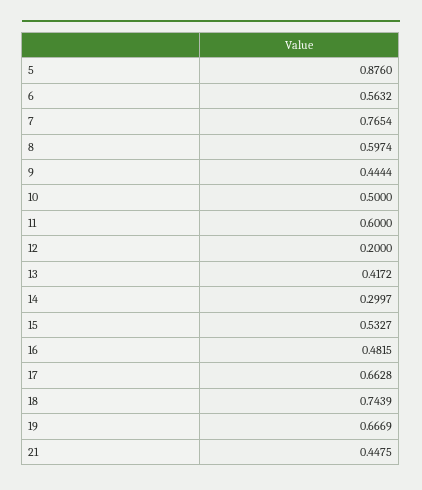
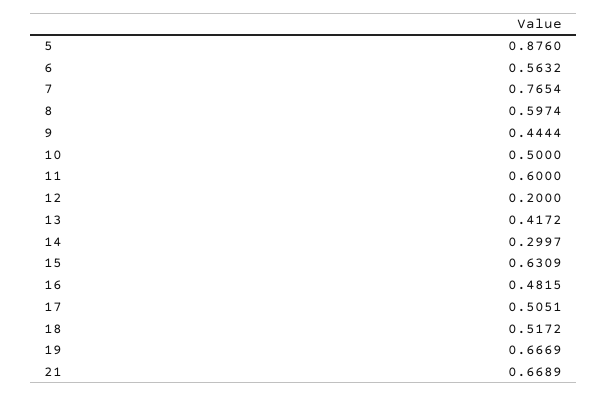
15: 0.5327 -> 0.6309
17: 0.6628 -> 0.5051
18: 0.7439 -> 0.5172
21: 0.4475 -> 0.6689

